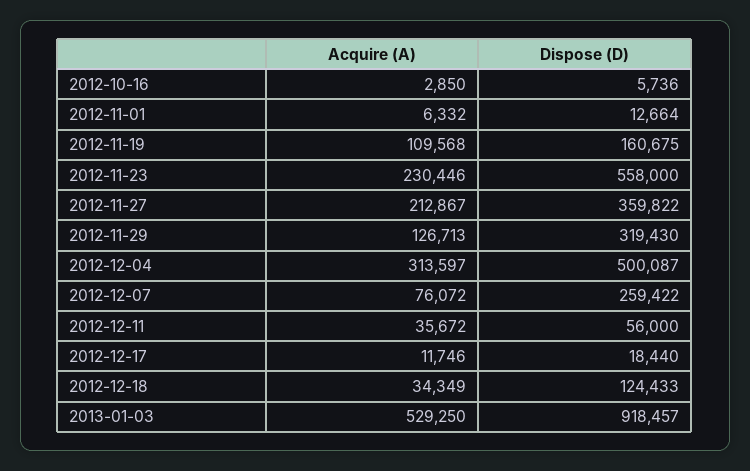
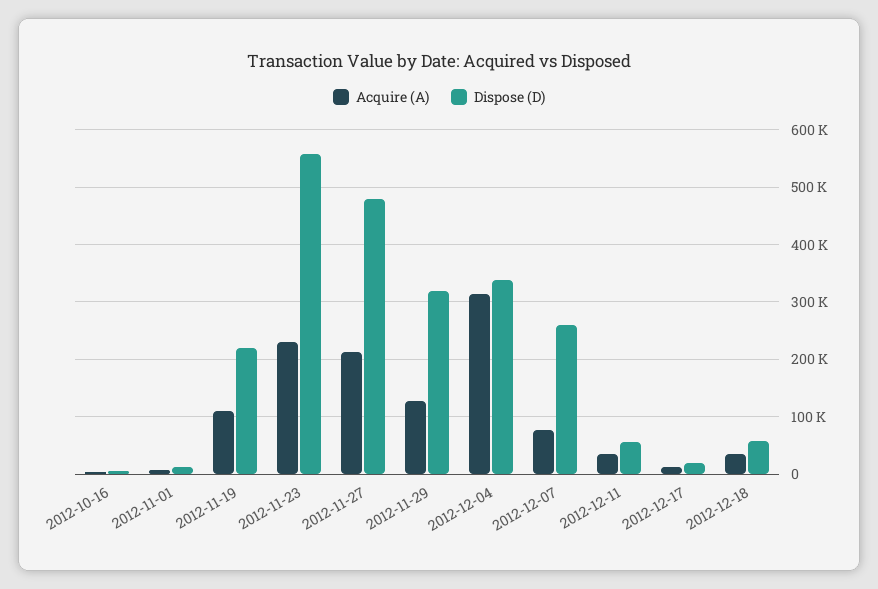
Dispose (D), 2012-11-19: 160675 -> 220000
Dispose (D), 2012-11-27: 359822 -> 480000
Dispose (D), 2012-12-04: 500087 -> 340000
Dispose (D), 2012-12-18: 124433 -> 60000
Acquire (A), 2013-01-03: 529250 -> none
Dispose (D), 2013-01-03: 918457 -> none

